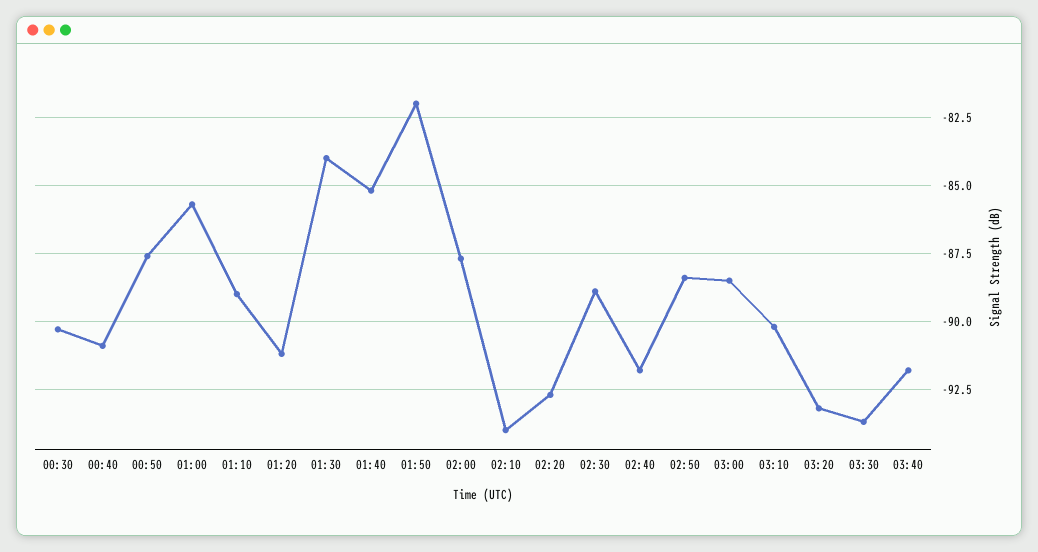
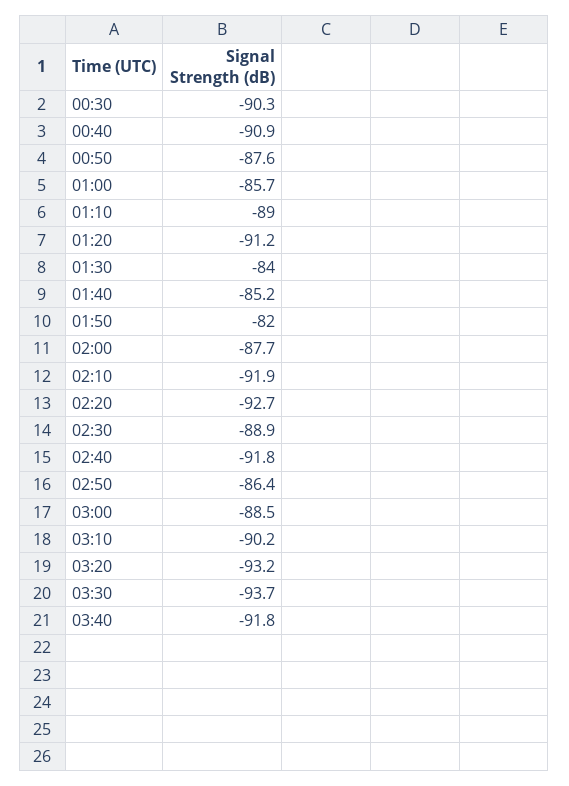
02:10: -94 -> -91.9
02:50: -88.5 -> -86.4

